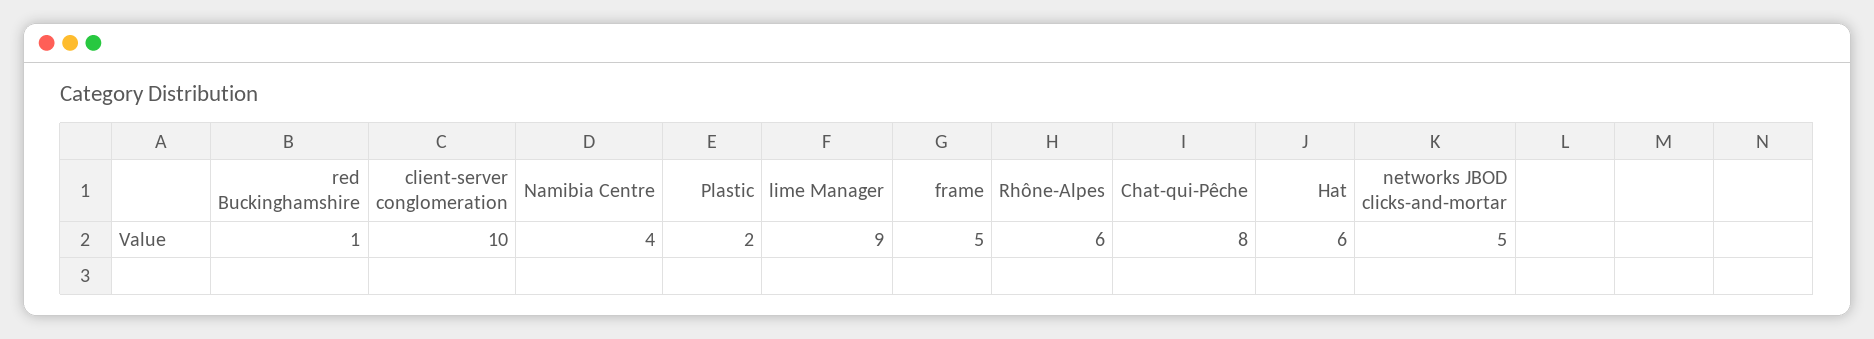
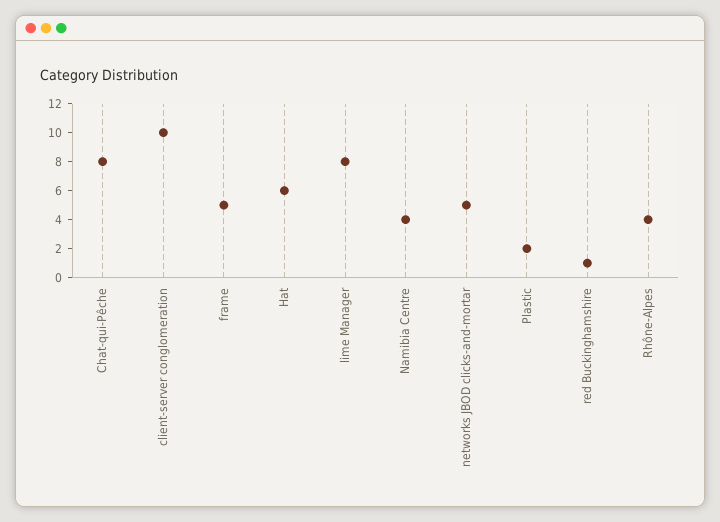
lime Manager: 9 -> 8
Rhône-Alpes: 6 -> 4

